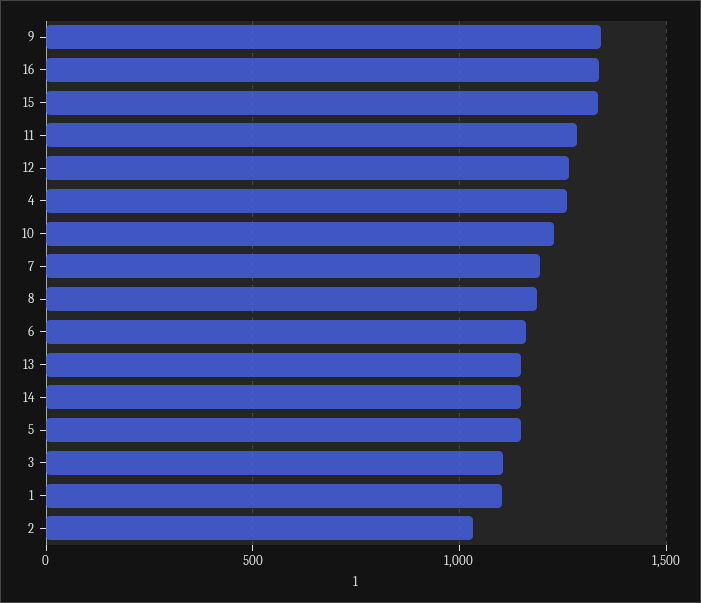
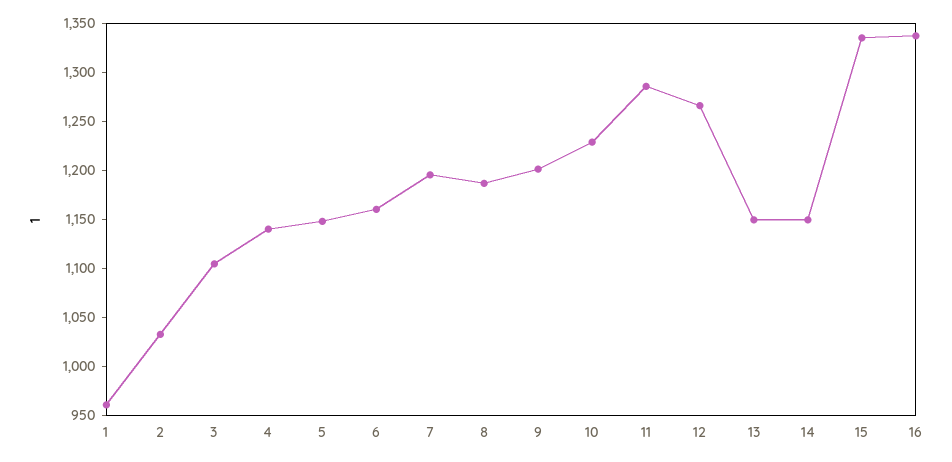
9: 1350 -> 1200
4: 1250 -> 1140
1: 1100 -> 960

